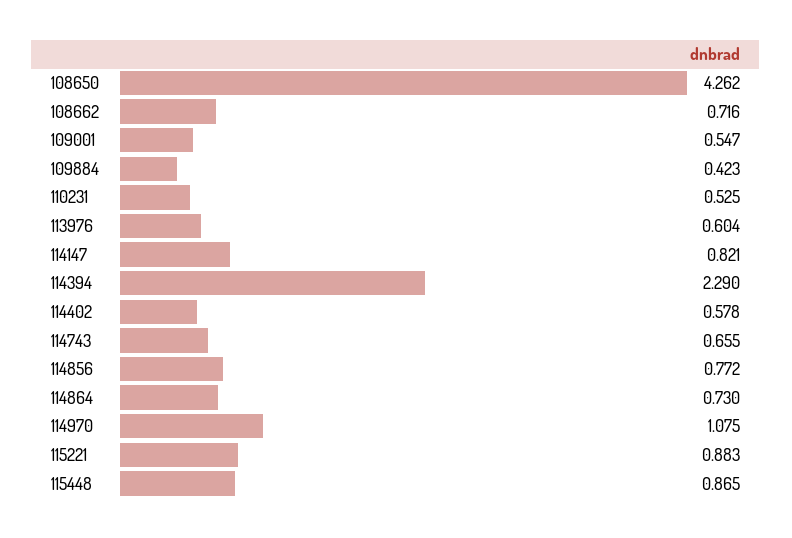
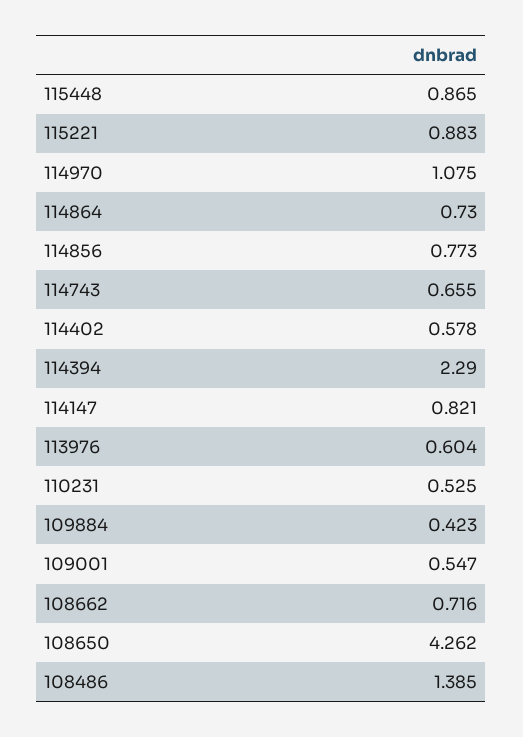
114856: 0.772 -> 0.773
108486: none -> 1.385

